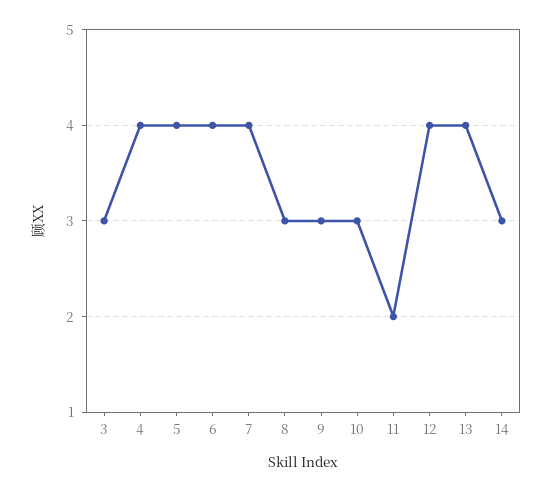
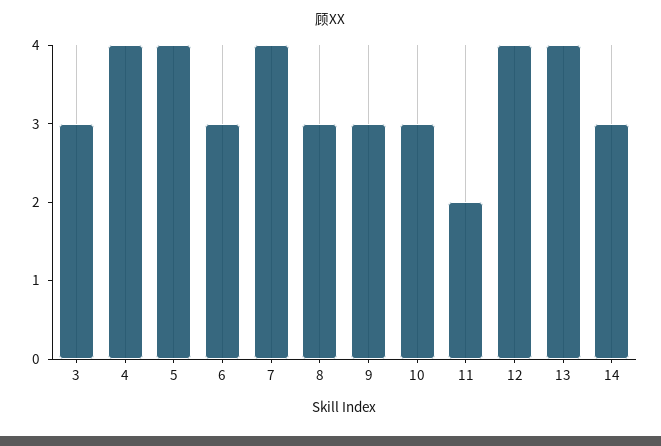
6: 4 -> 3

